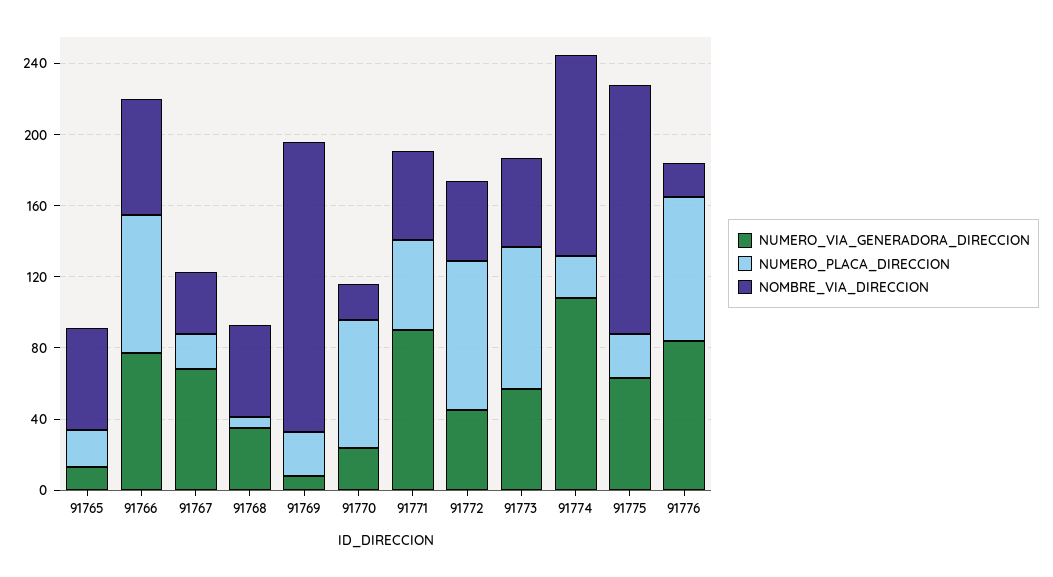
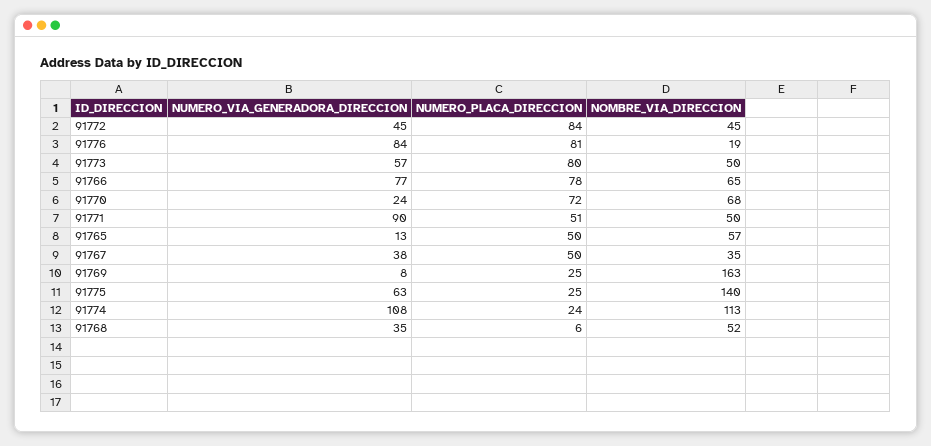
NUMERO_PLACA_DIRECCION, 91765: 20 -> 50
NUMERO_VIA_GENERADORA_DIRECCION, 91767: 70 -> 38
NUMERO_PLACA_DIRECCION, 91767: 20 -> 50
NOMBRE_VIA_DIRECCION, 91770: 20 -> 68

